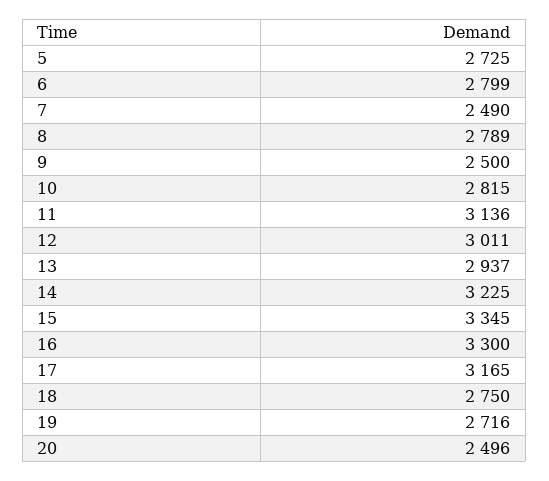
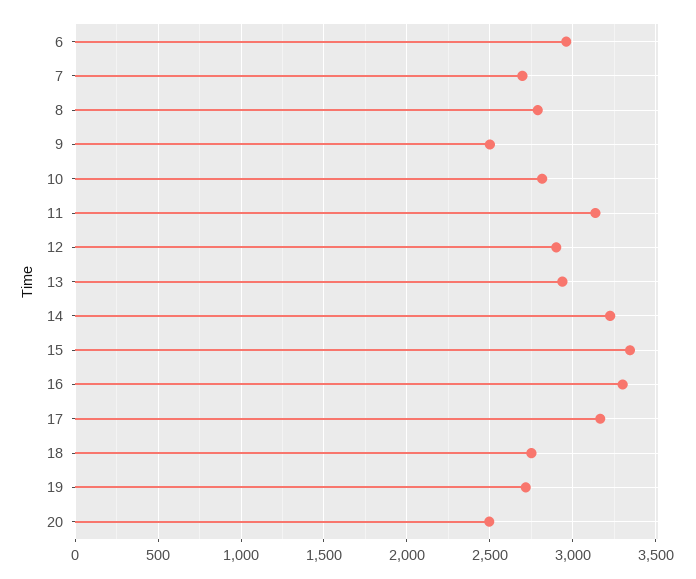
5: 2725 -> none
6: 2799 -> 2950
7: 2490 -> 2700
12: 3011 -> 2900

